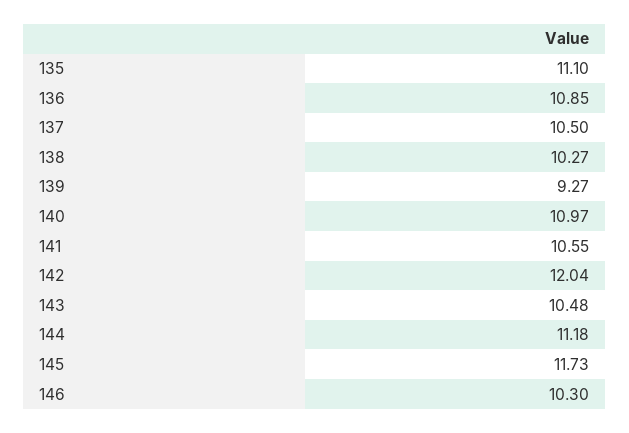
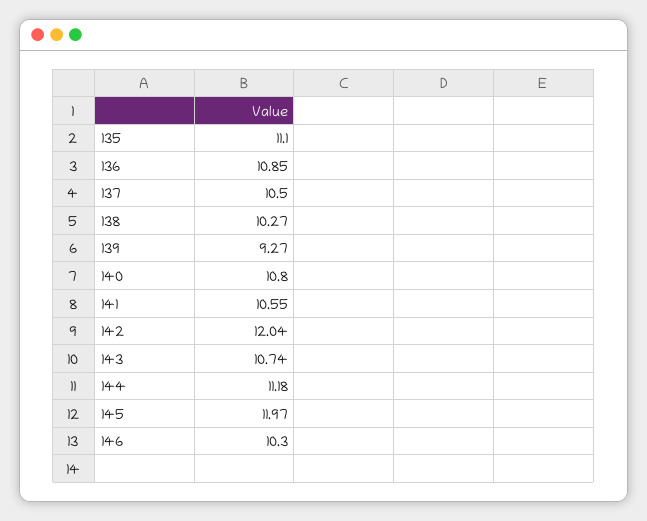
140: 10.97 -> 10.8
143: 10.48 -> 10.74
145: 11.73 -> 11.97

